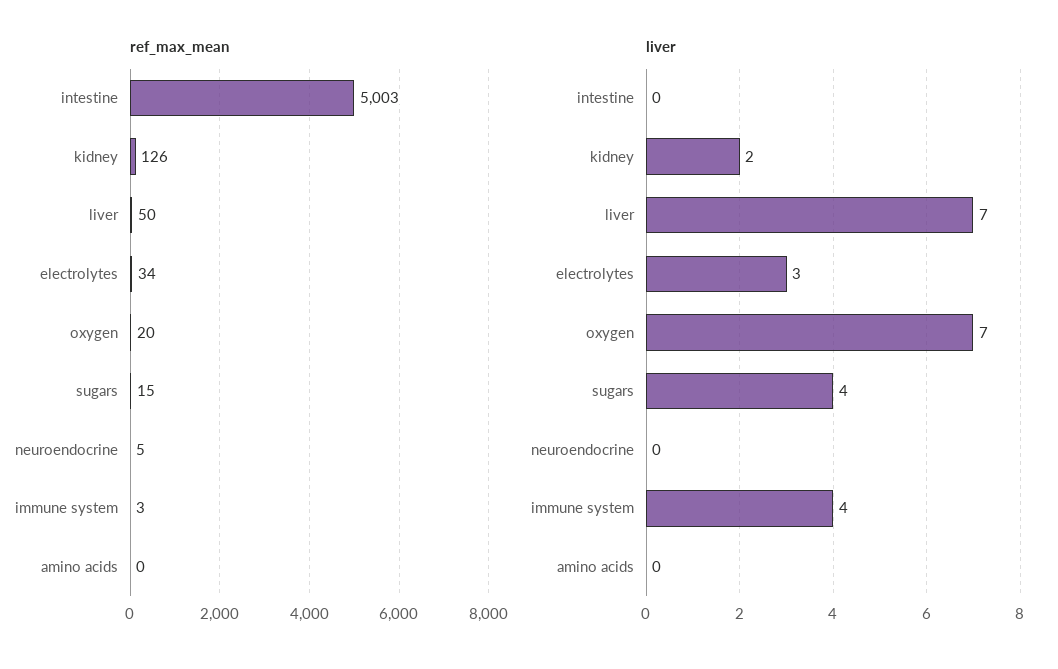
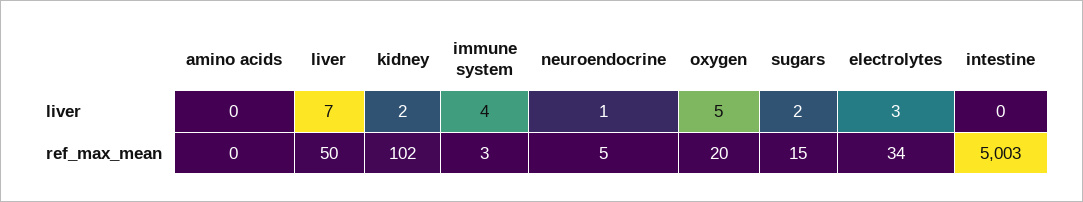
ref_max_mean, kidney: 126 -> 102
liver, oxygen: 7 -> 5
liver, sugars: 4 -> 2
liver, neuroendocrine: 0 -> 1

